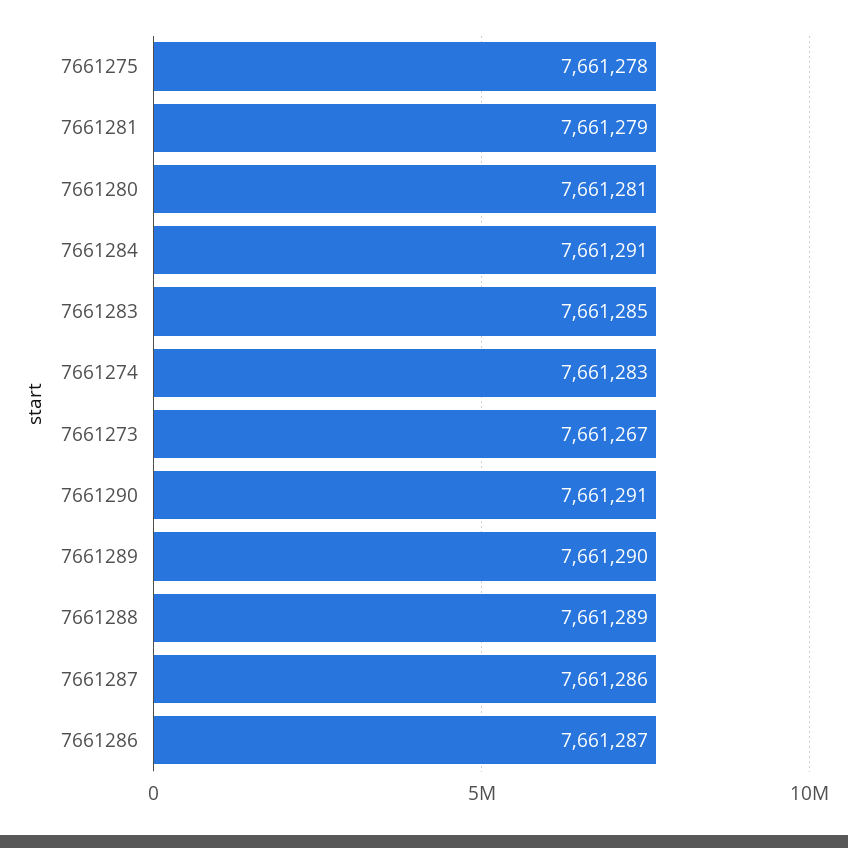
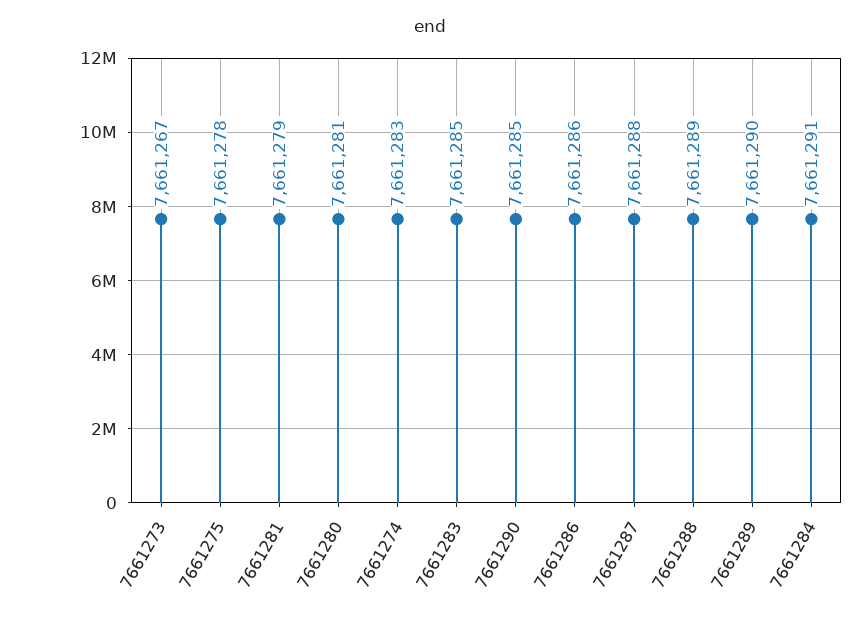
7661290: 7661291 -> 7661285
7661287: 7661286 -> 7661288
7661286: 7661287 -> 7661286

